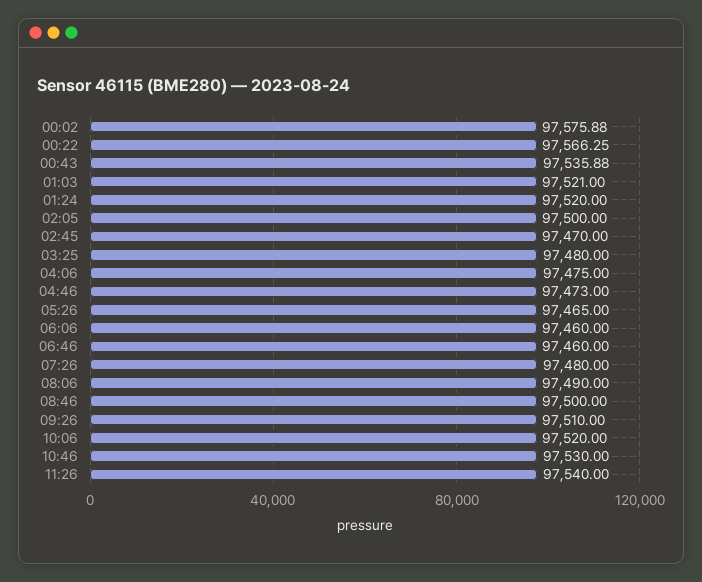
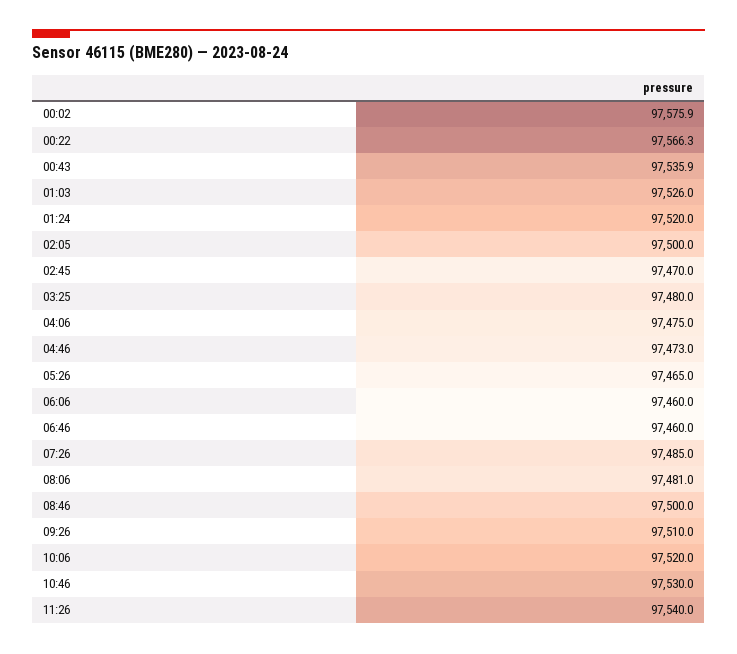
01:03: 97521 -> 97526
07:26: 97480 -> 97485
08:06: 97490 -> 97481

